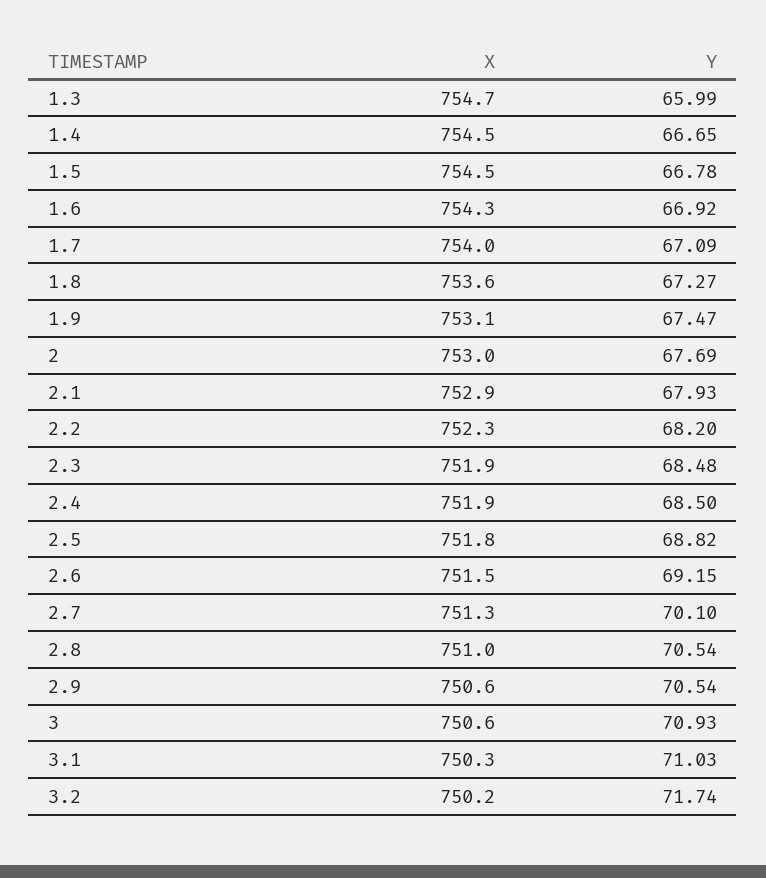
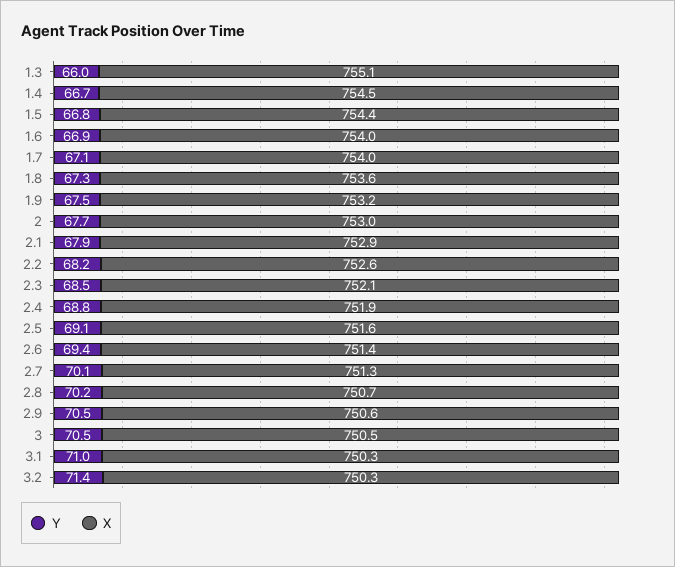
X, 1.3: 754.7 -> 755.1
X, 1.5: 754.5 -> 754.4
X, 1.6: 754.3 -> 754
X, 1.9: 753.1 -> 753.2
X, 2.2: 752.3 -> 752.6
X, 2.3: 751.9 -> 752.1
Y, 2.4: 68.5 -> 68.8
X, 2.5: 751.8 -> 751.6
Y, 2.5: 68.82 -> 69.1
X, 2.6: 751.5 -> 751.4
Y, 2.6: 69.15 -> 69.4
X, 2.8: 751 -> 750.7
Y, 2.8: 70.54 -> 70.2
X, 3: 750.6 -> 750.5
Y, 3: 70.93 -> 70.5
X, 3.2: 750.2 -> 750.3
Y, 3.2: 71.74 -> 71.4

